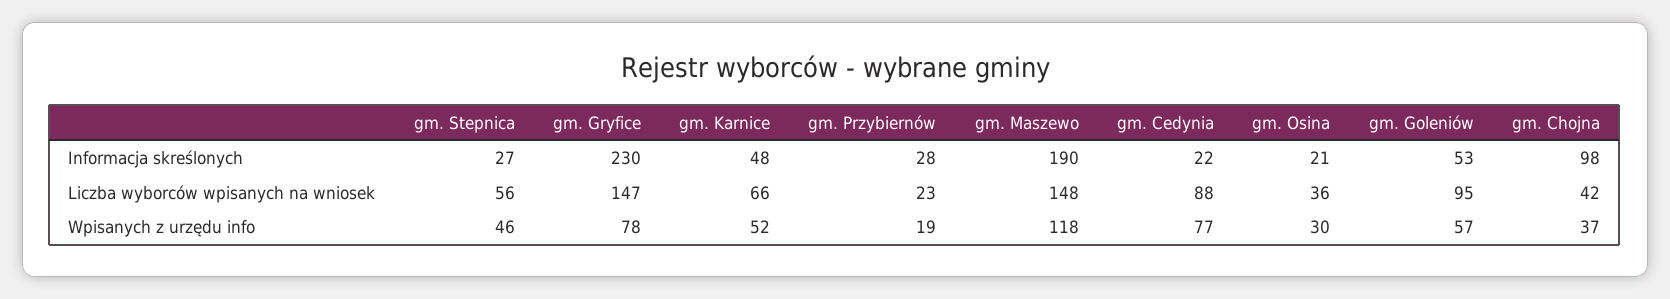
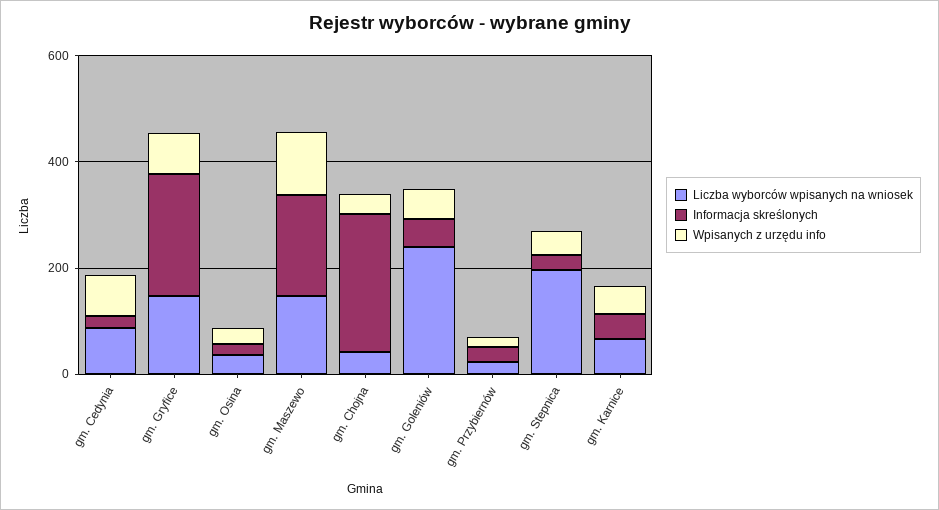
Informacja skreślonych, gm. Chojna: 98 -> 250
Liczba wyborców wpisanych na wniosek, gm. Stepnica: 56 -> 200
Liczba wyborców wpisanych na wniosek, gm. Goleniów: 95 -> 250

